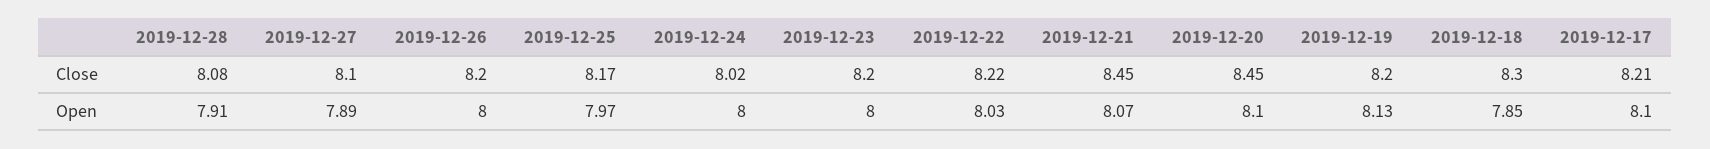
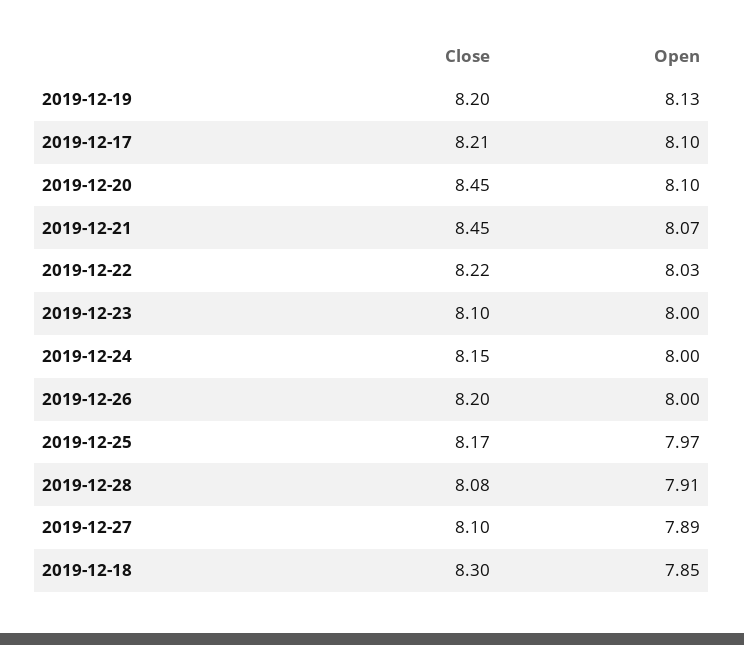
2019-12-24, Close: 8.02 -> 8.15
2019-12-23, Close: 8.2 -> 8.1

